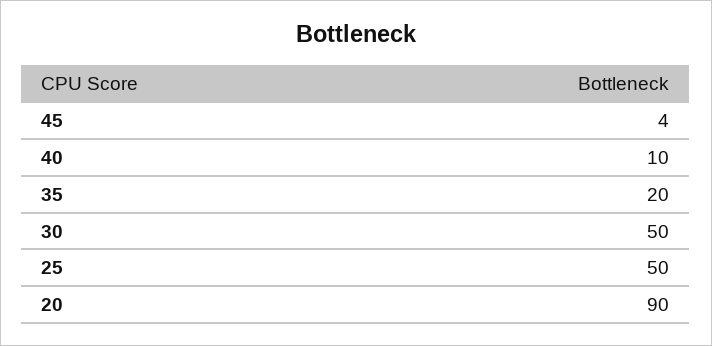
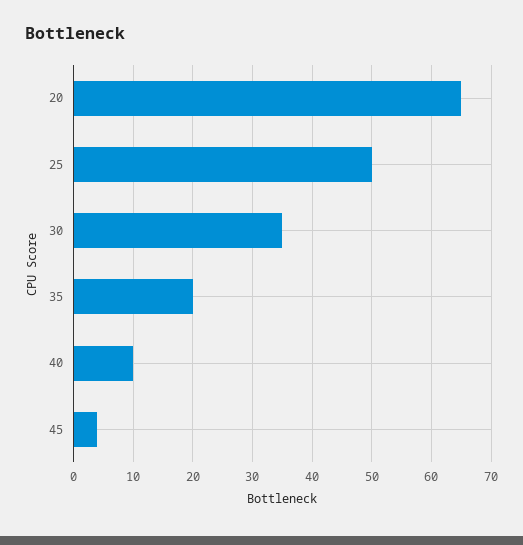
30: 50 -> 35
20: 90 -> 65

